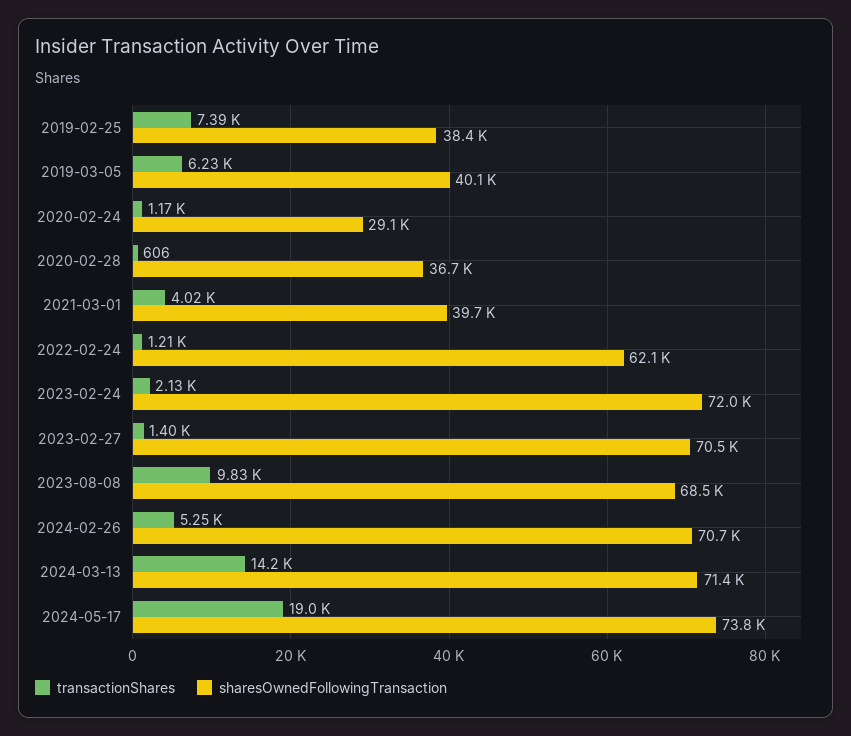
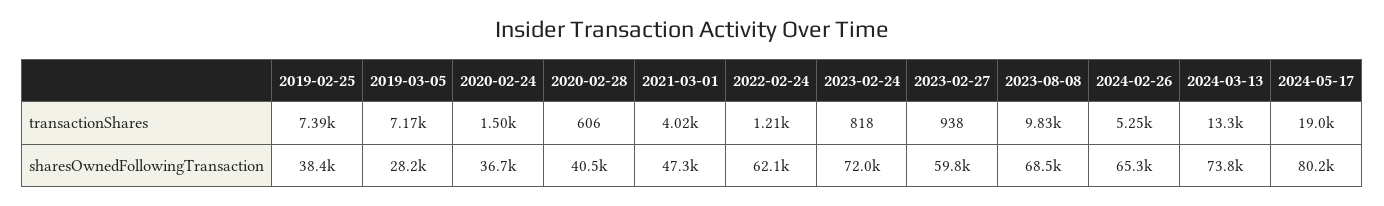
transactionShares, 2019-03-05: 6230 -> 7170
sharesOwnedFollowingTransaction, 2019-03-05: 40100 -> 28200
transactionShares, 2020-02-24: 1170 -> 1500
sharesOwnedFollowingTransaction, 2020-02-24: 29100 -> 36700
sharesOwnedFollowingTransaction, 2020-02-28: 36700 -> 40500
sharesOwnedFollowingTransaction, 2021-03-01: 39700 -> 47300
transactionShares, 2023-02-24: 2130 -> 818
transactionShares, 2023-02-27: 1400 -> 938
sharesOwnedFollowingTransaction, 2023-02-27: 70500 -> 59800
sharesOwnedFollowingTransaction, 2024-02-26: 70700 -> 65300
transactionShares, 2024-03-13: 14200 -> 13300
sharesOwnedFollowingTransaction, 2024-03-13: 71400 -> 73800
sharesOwnedFollowingTransaction, 2024-05-17: 73800 -> 80200

